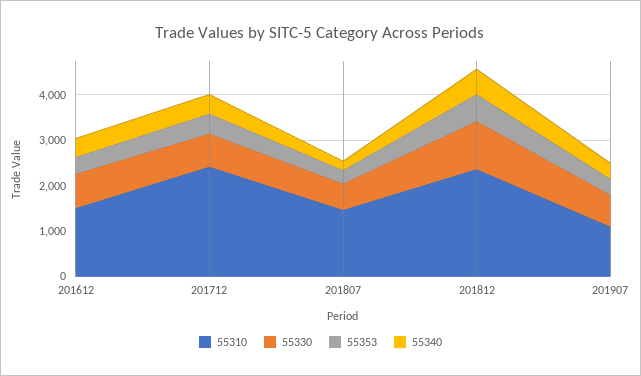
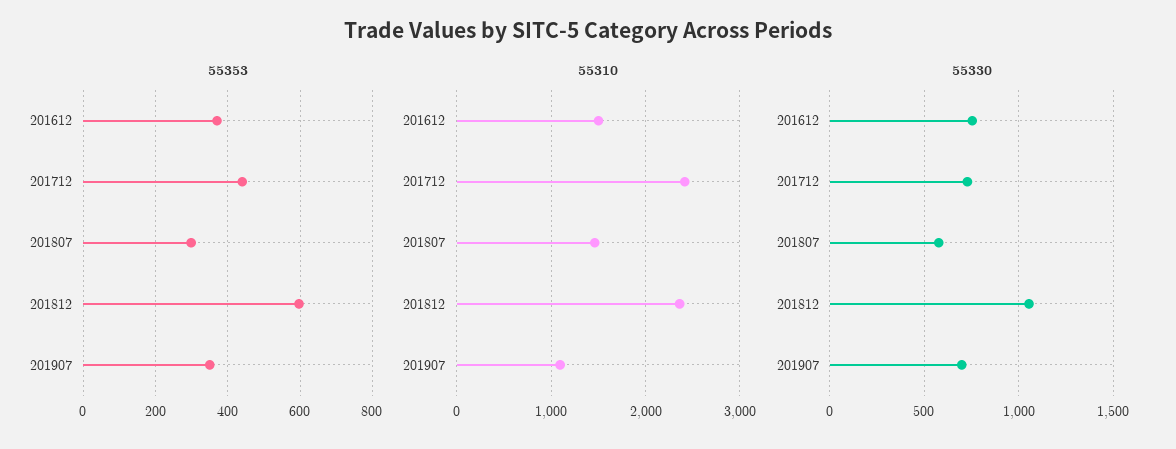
55340, 201612: 400 -> none
55340, 201712: 400 -> none
55340, 201807: 200 -> none
55340, 201812: 600 -> none
55340, 201907: 400 -> none

